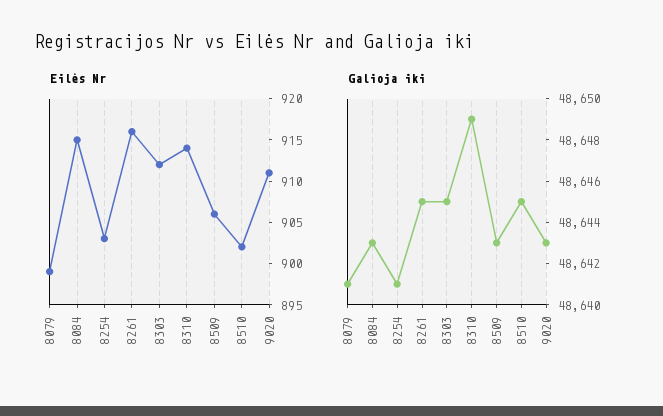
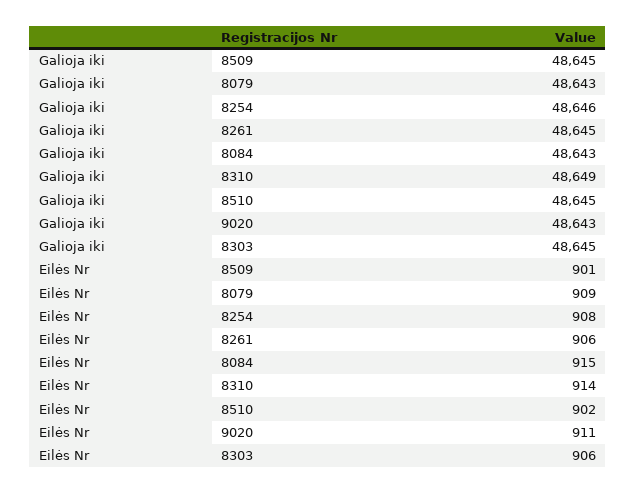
Eilės Nr, 8079: 899 -> 909
Eilės Nr, 8254: 903 -> 908
Eilės Nr, 8261: 916 -> 906
Eilės Nr, 8303: 912 -> 906
Eilės Nr, 8509: 906 -> 901
Galioja iki, 8079: 48641 -> 48643
Galioja iki, 8254: 48641 -> 48646
Galioja iki, 8509: 48643 -> 48645

